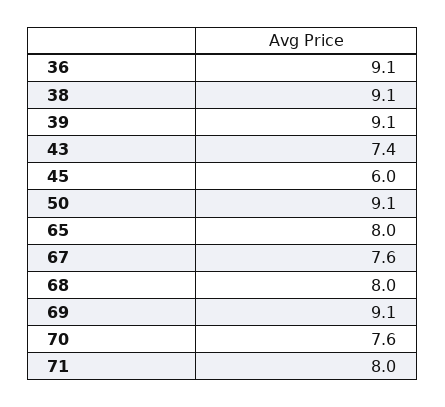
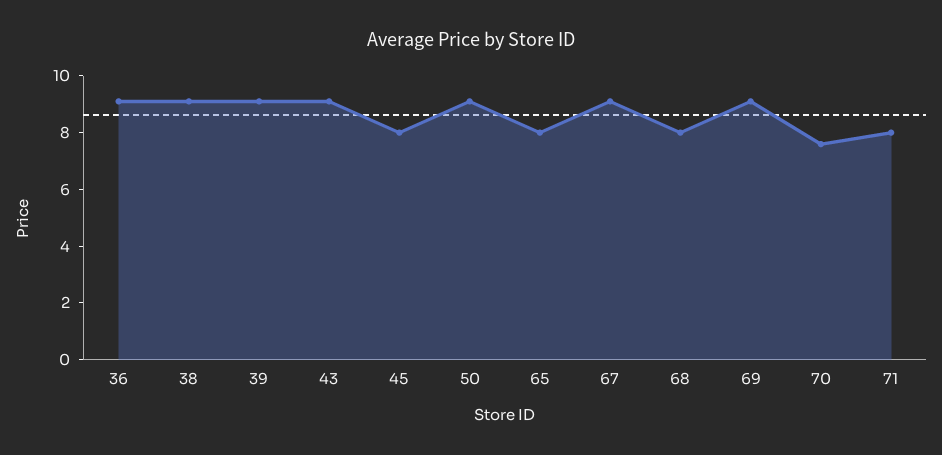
43: 7.4 -> 9
45: 6 -> 8
67: 7.6 -> 9

